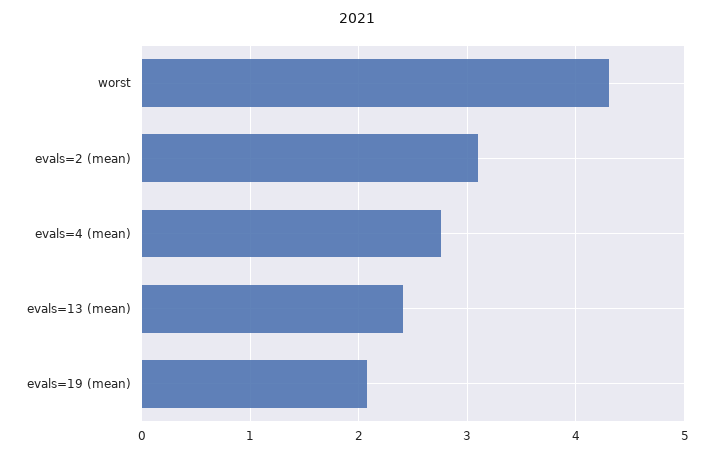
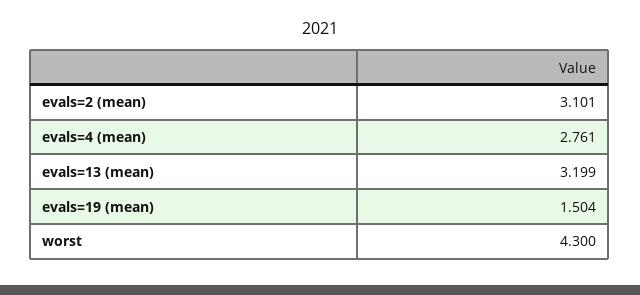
evals=13 (mean): 2.4 -> 3.199
evals=19 (mean): 2.1 -> 1.504

